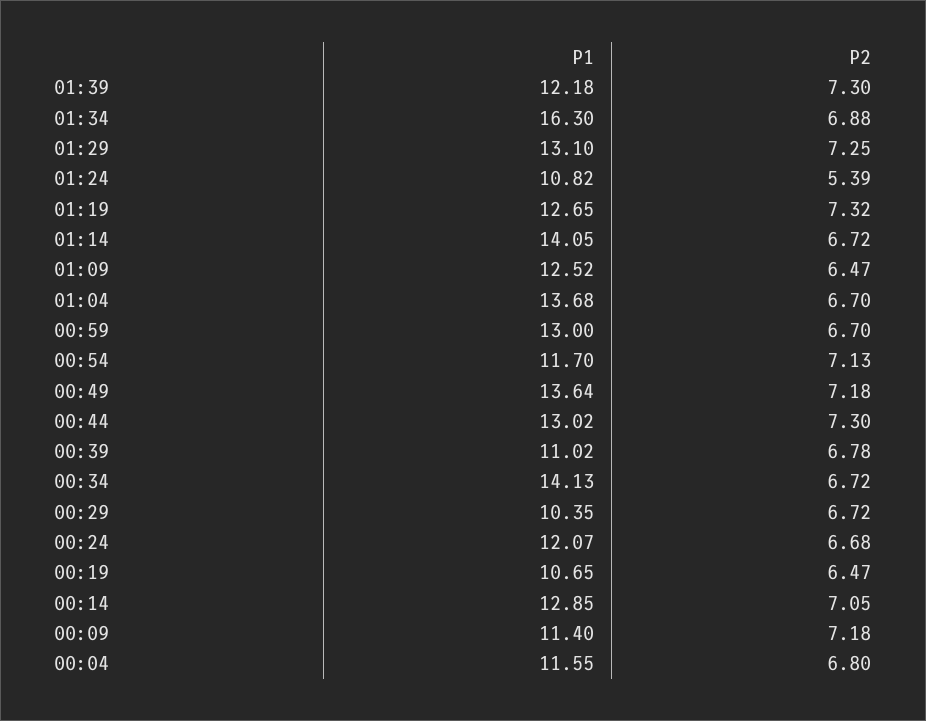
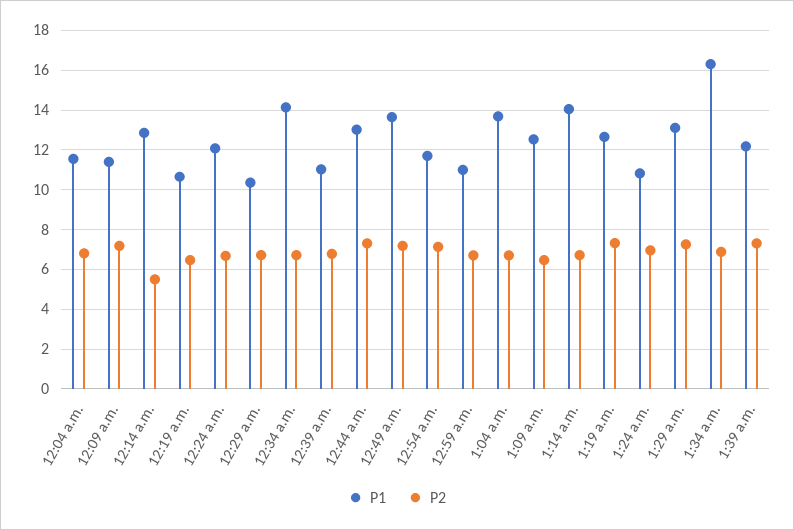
P2, 01:24: 5.39 -> 7
P1, 00:59: 13 -> 11
P2, 00:14: 7.05 -> 5.5

